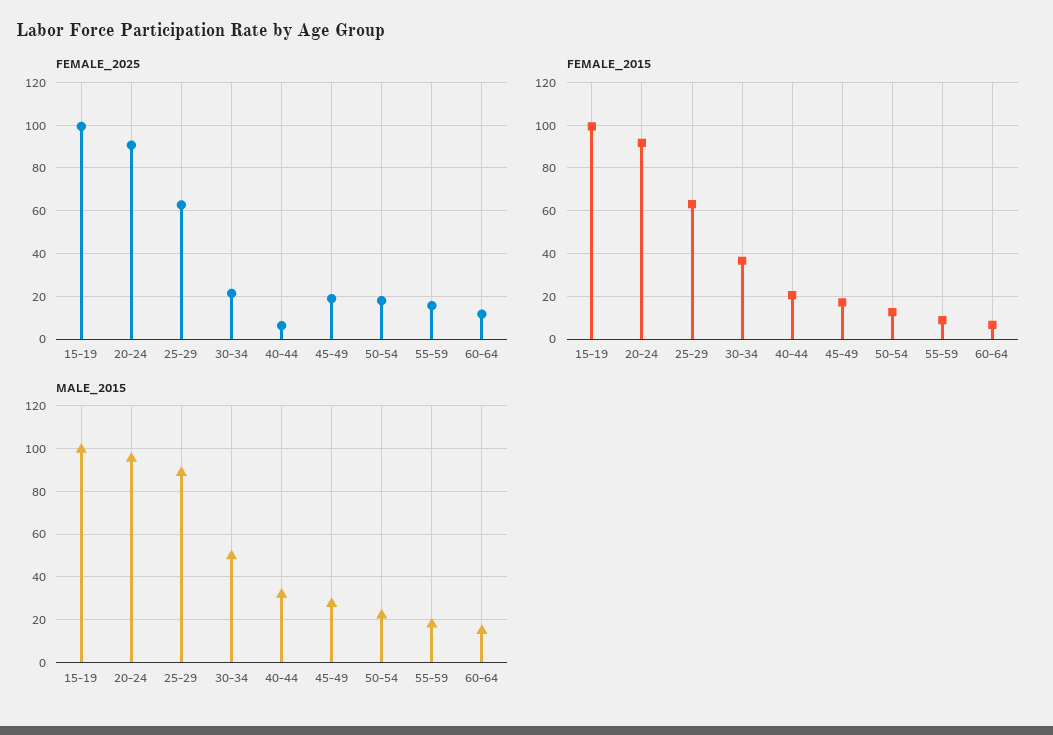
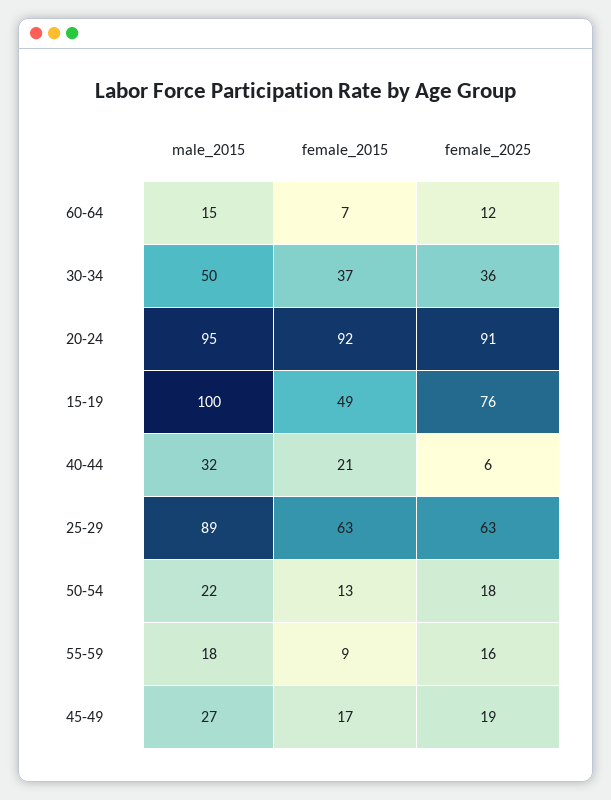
FEMALE_2025, 15-19: 100 -> 76
FEMALE_2025, 30-34: 20 -> 36
FEMALE_2015, 15-19: 100 -> 49

